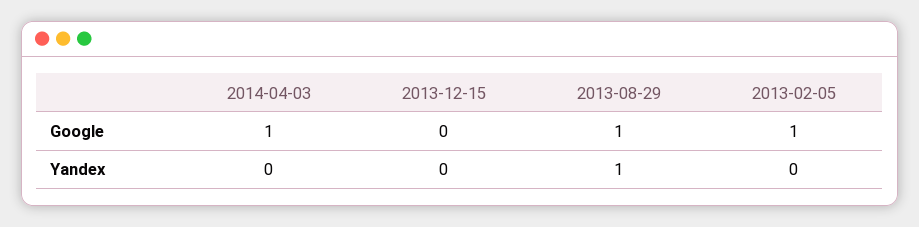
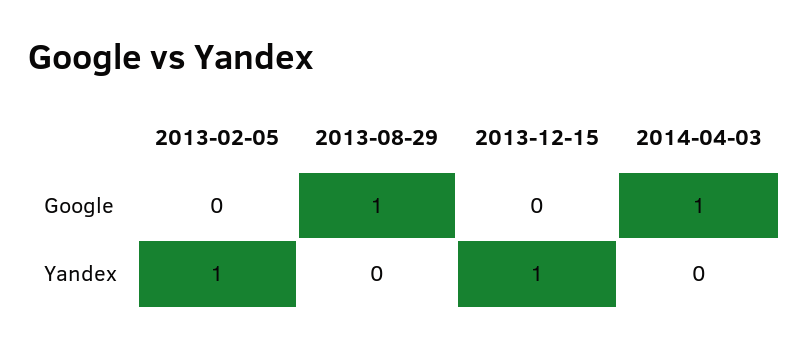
2013-02-05, Google: 1 -> 0
2013-12-15, Yandex: 0 -> 1
2013-08-29, Yandex: 1 -> 0
2013-02-05, Yandex: 0 -> 1

